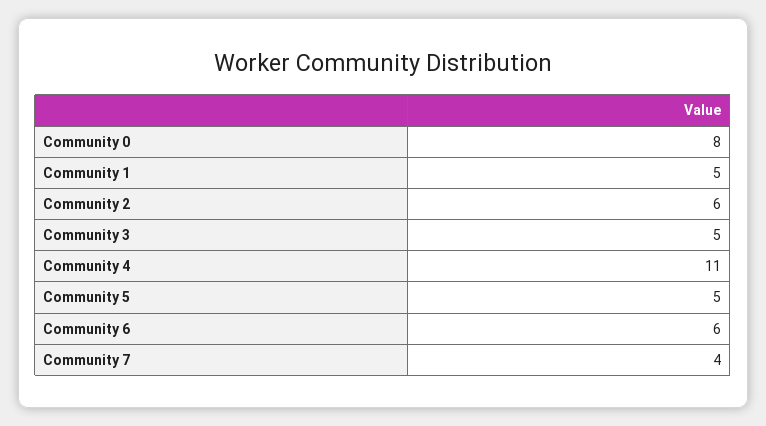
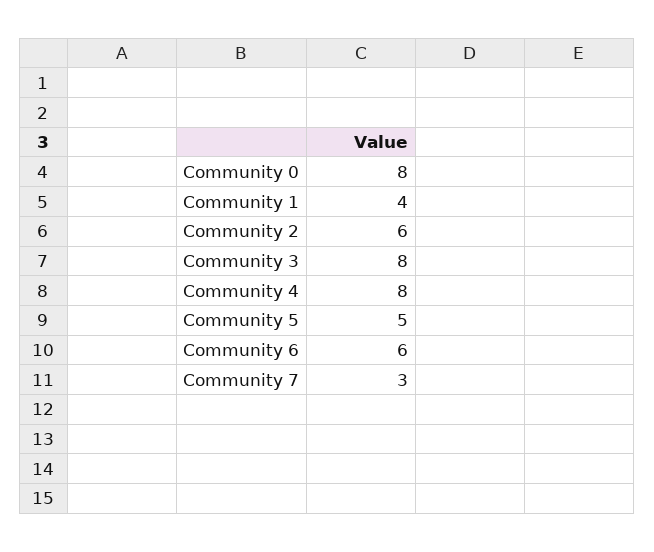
Community 1: 5 -> 4
Community 3: 5 -> 8
Community 4: 11 -> 8
Community 7: 4 -> 3

